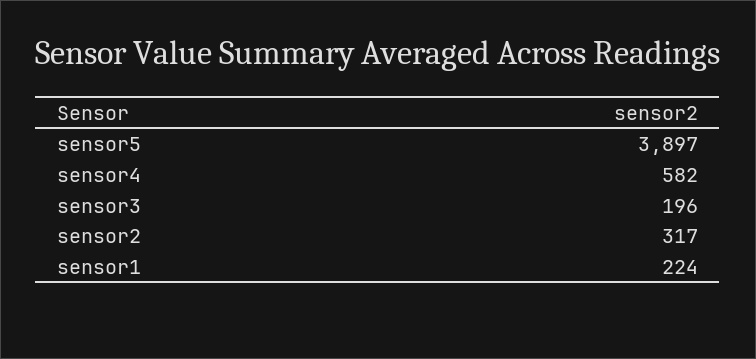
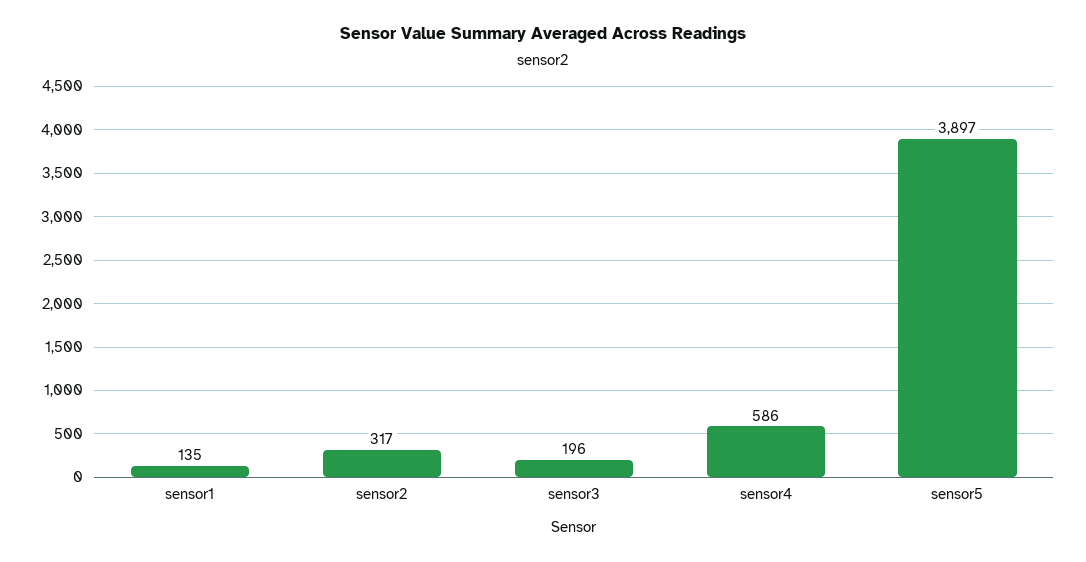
sensor4: 582 -> 586
sensor1: 224 -> 135

